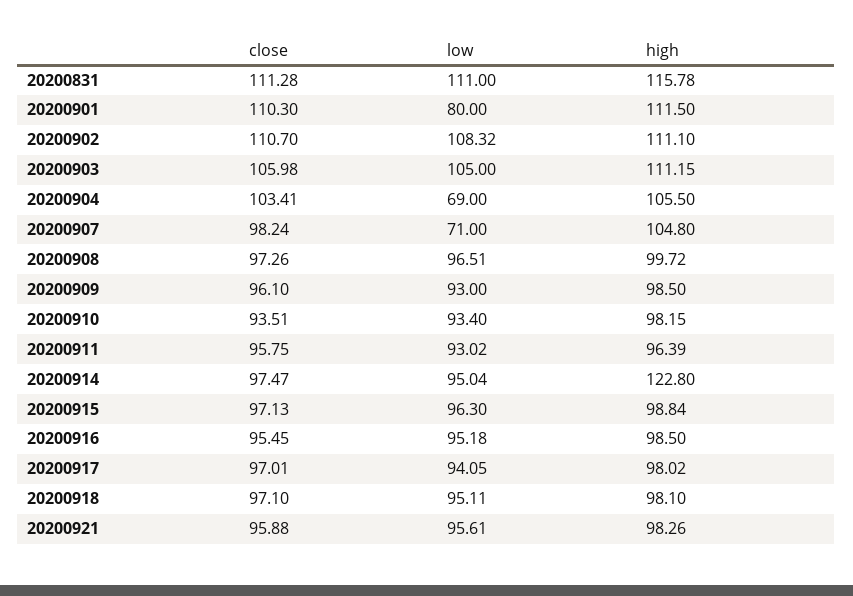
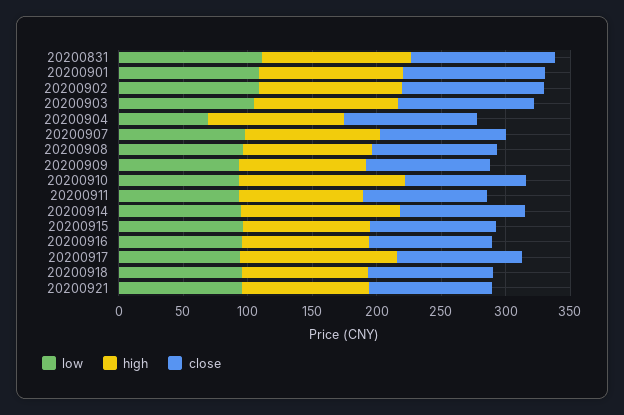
low, 20200901: 80 -> 110
low, 20200907: 71 -> 100
high, 20200910: 98.15 -> 130
high, 20200917: 98.02 -> 120

